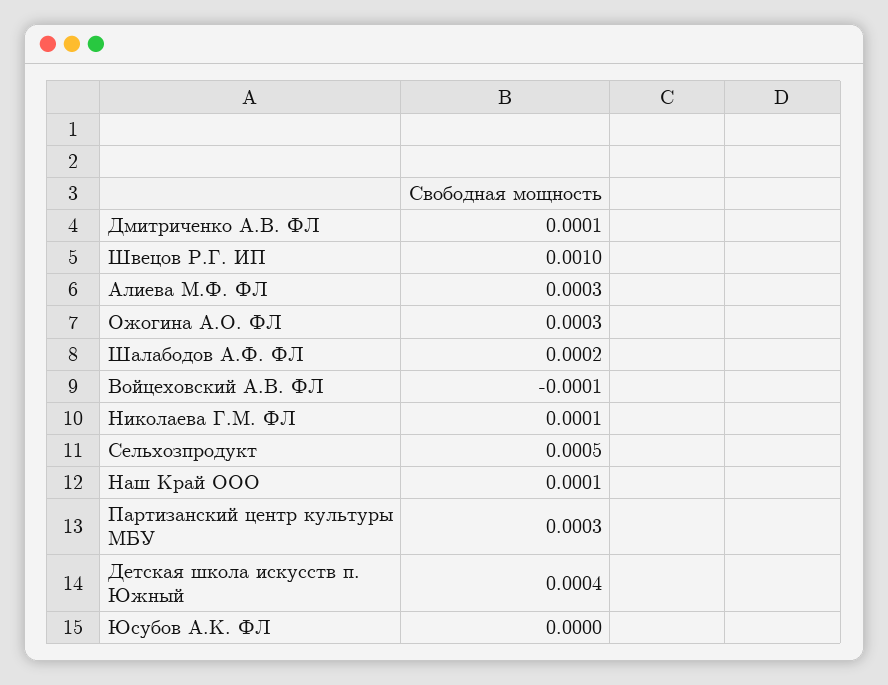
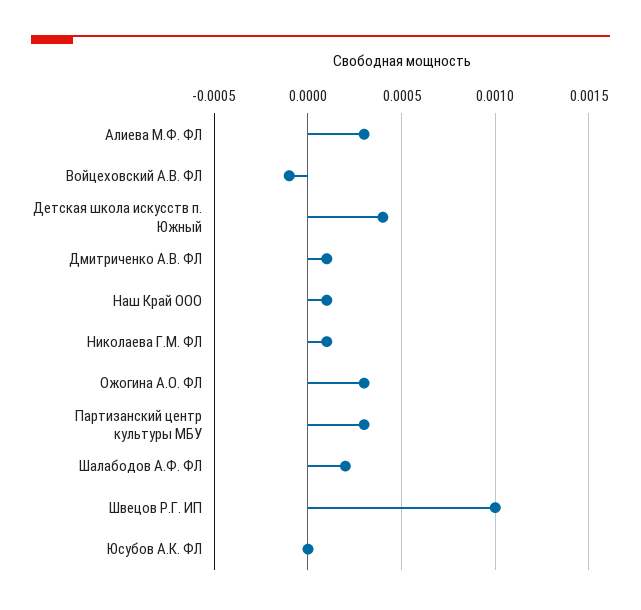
Сельхозпродукт: 0.0005 -> none

